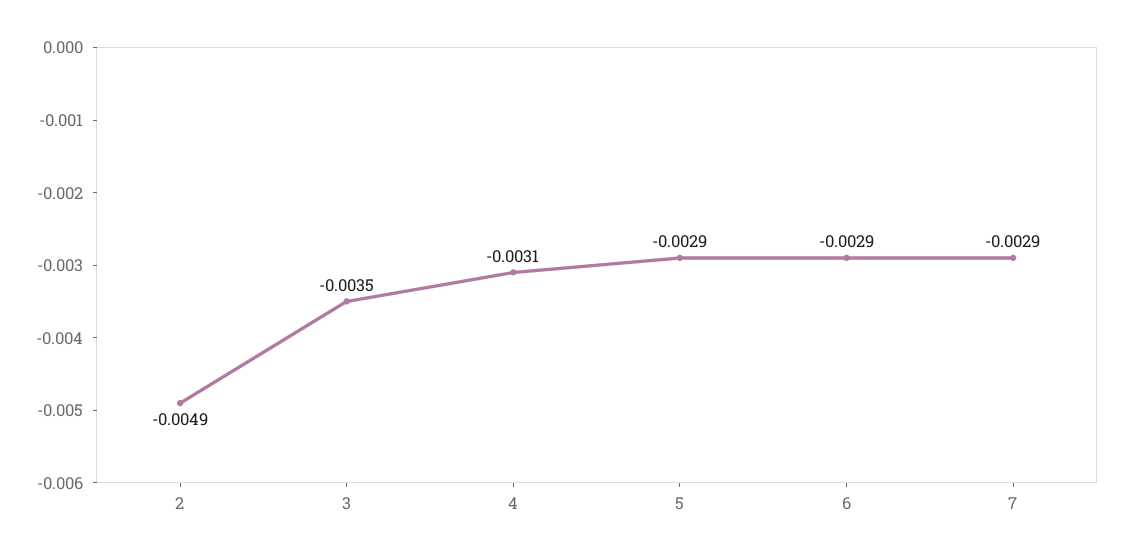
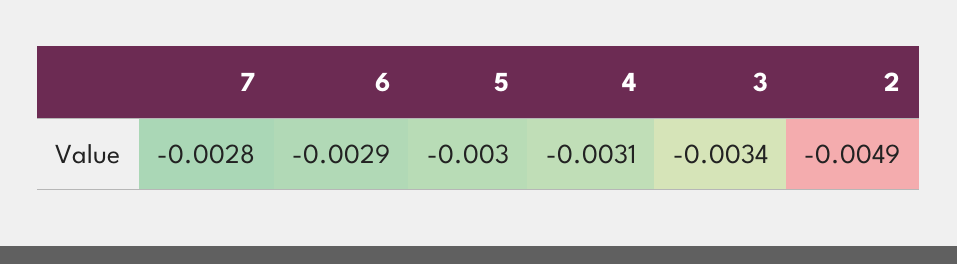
3: -0.0035 -> -0.0034
5: -0.0029 -> -0.003
7: -0.0029 -> -0.0028

